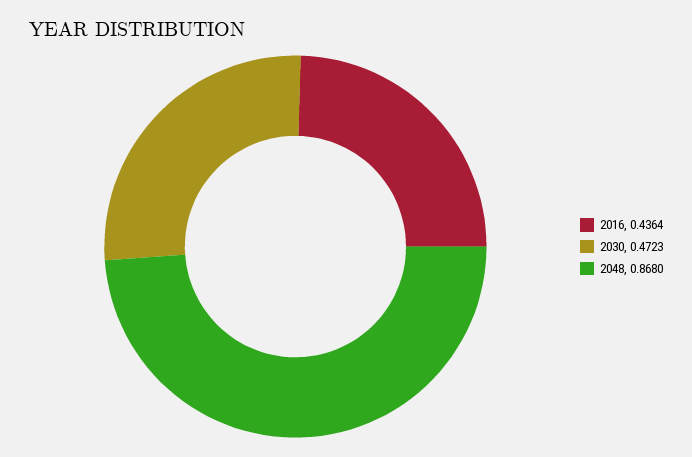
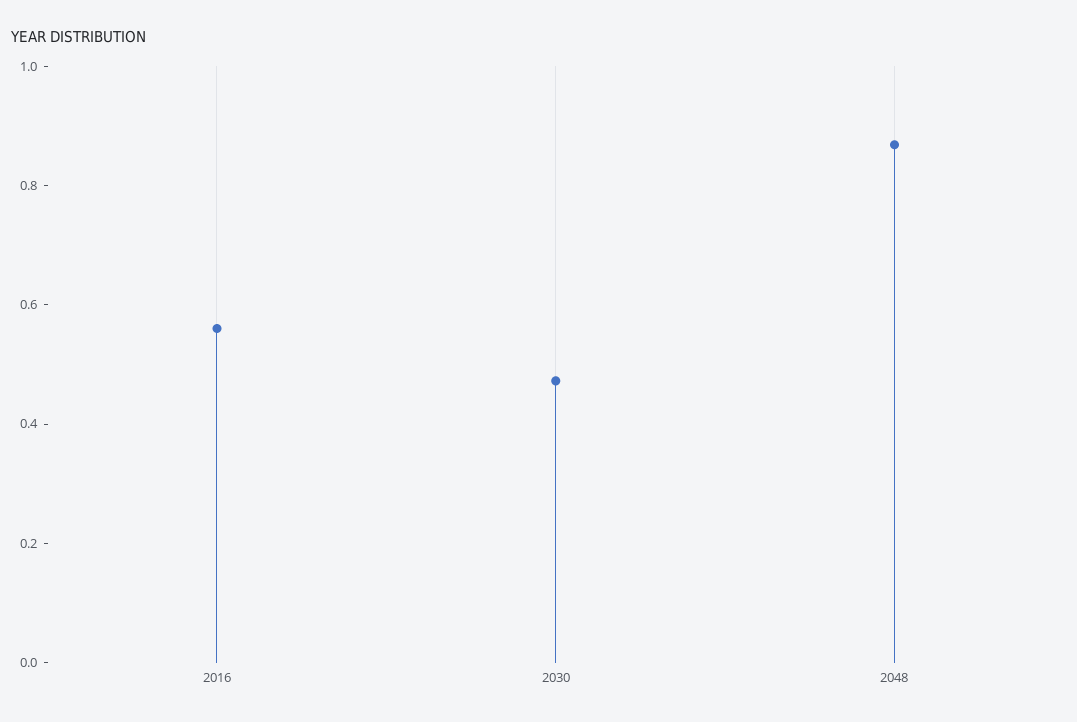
2016: 0.4364 -> 0.55

